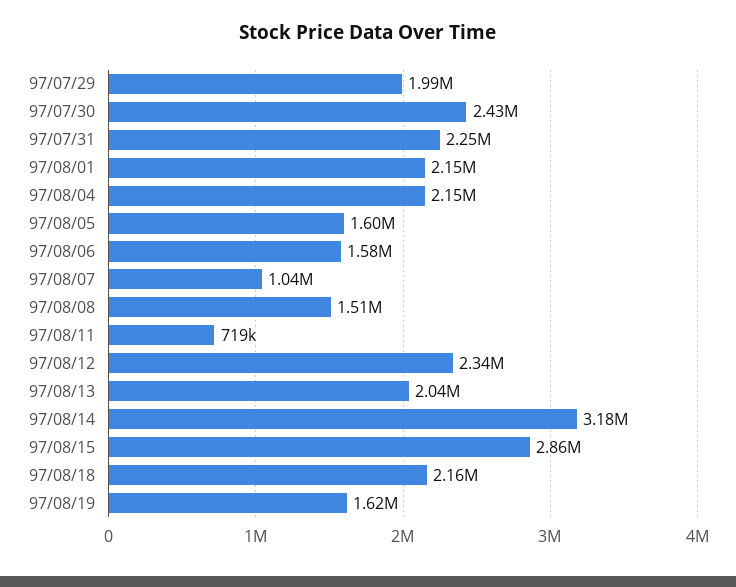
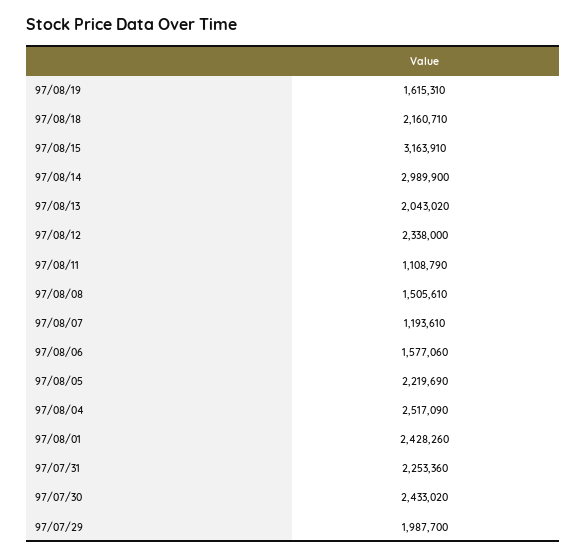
97/08/01: 2150000 -> 2428260
97/08/04: 2150000 -> 2517090
97/08/05: 1600000 -> 2219690
97/08/07: 1040000 -> 1193610
97/08/11: 719000 -> 1108790
97/08/14: 3180000 -> 2989900
97/08/15: 2860000 -> 3163910

